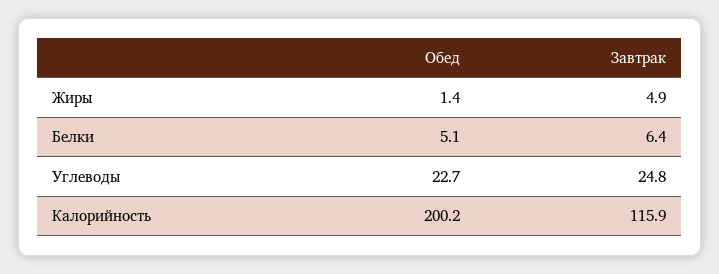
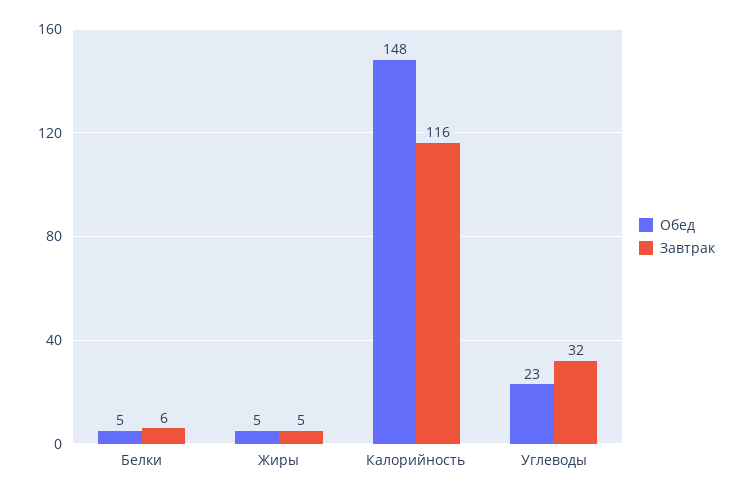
Обед, Жиры: 1.4 -> 5
Завтрак, Углеводы: 24.8 -> 32
Обед, Калорийность: 200.2 -> 148

